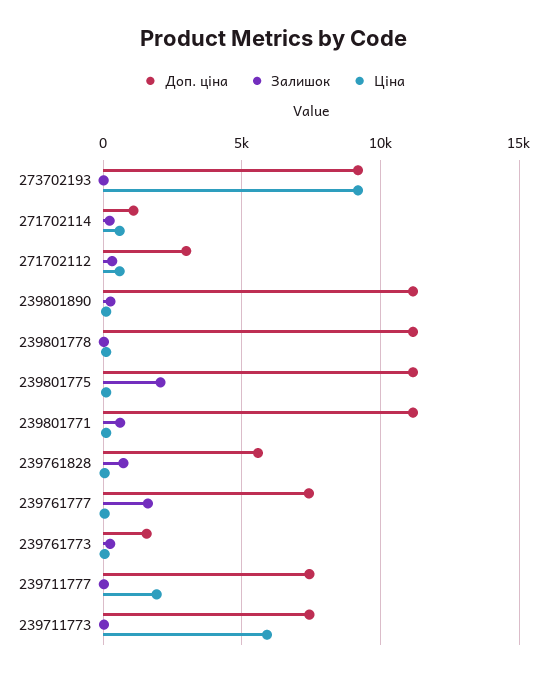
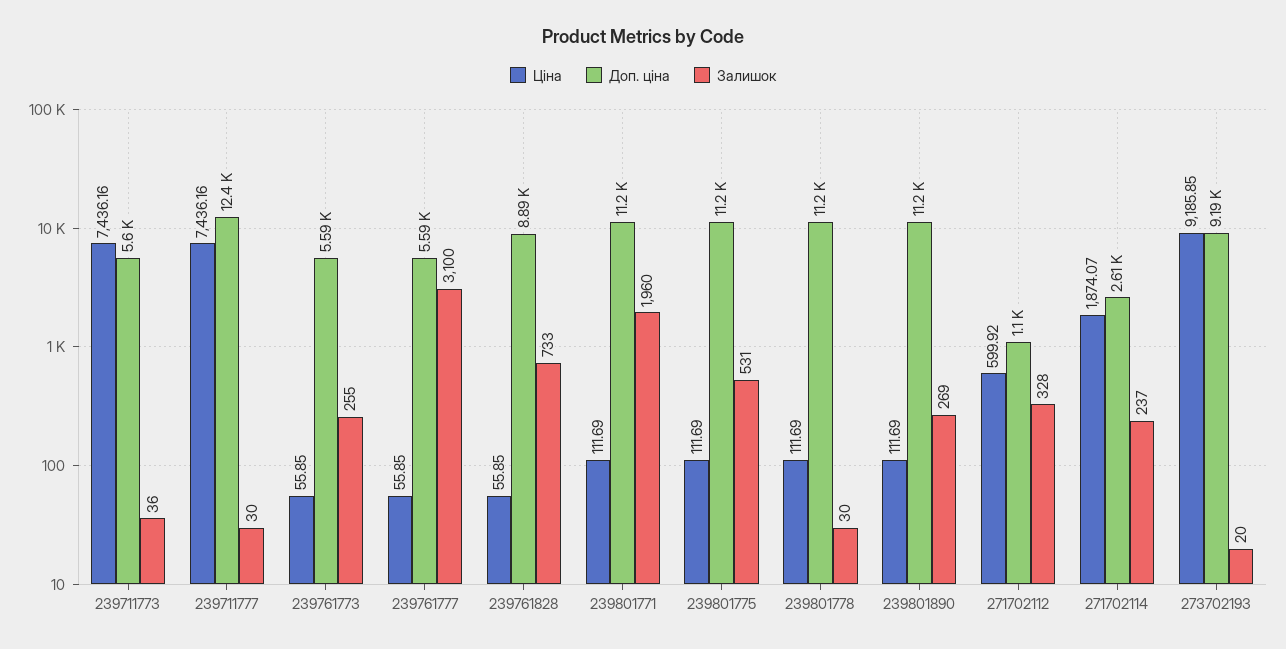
Доп. ціна, 271702114: 1000 -> 2610
Ціна, 271702114: 500 -> 1874.07
Доп. ціна, 271702112: 3000 -> 1100
Залишок, 239801775: 2000 -> 531
Залишок, 239801771: 500 -> 1960
Доп. ціна, 239761828: 5500 -> 8890
Доп. ціна, 239761777: 7500 -> 5590
Залишок, 239761777: 1500 -> 3100
Доп. ціна, 239761773: 1500 -> 5590
Доп. ціна, 239711777: 7500 -> 12400
Ціна, 239711777: 2000 -> 7436.16
Доп. ціна, 239711773: 7500 -> 5600
Ціна, 239711773: 6000 -> 7436.16

